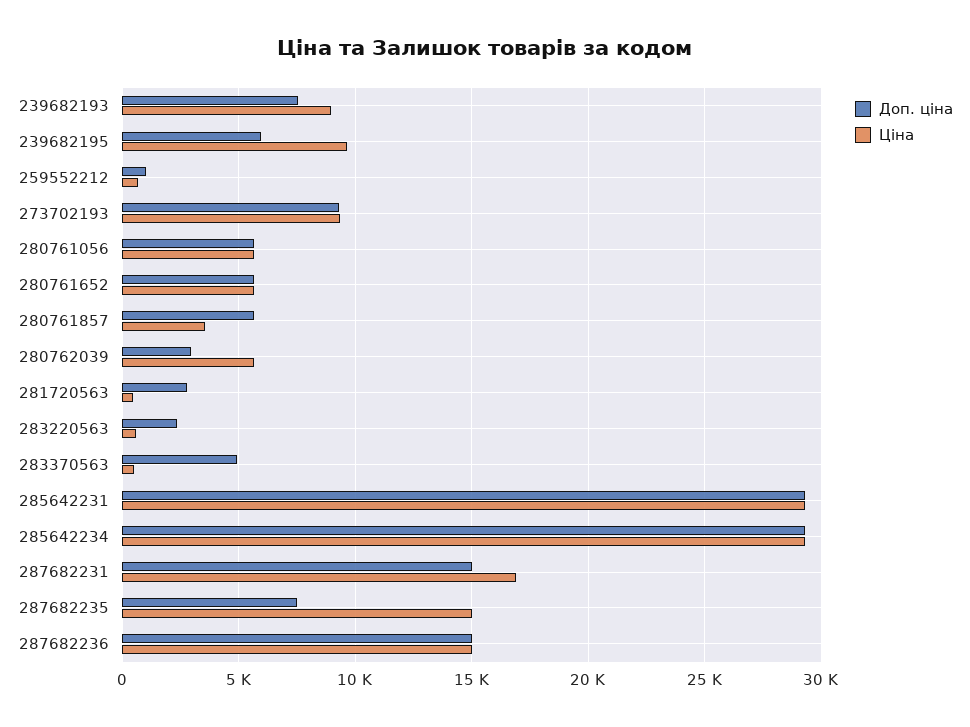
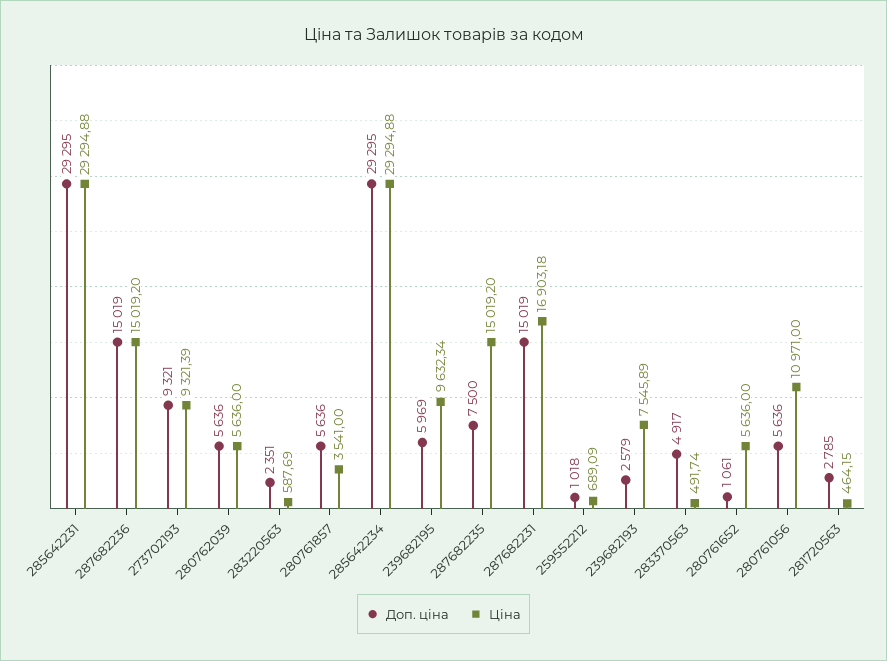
Доп. ціна, 239682193: 7500 -> 2579
Ціна, 239682193: 9000 -> 7545.89
Ціна, 280761056: 5500 -> 10971
Доп. ціна, 280761652: 5500 -> 1061
Доп. ціна, 280762039: 3000 -> 5636

